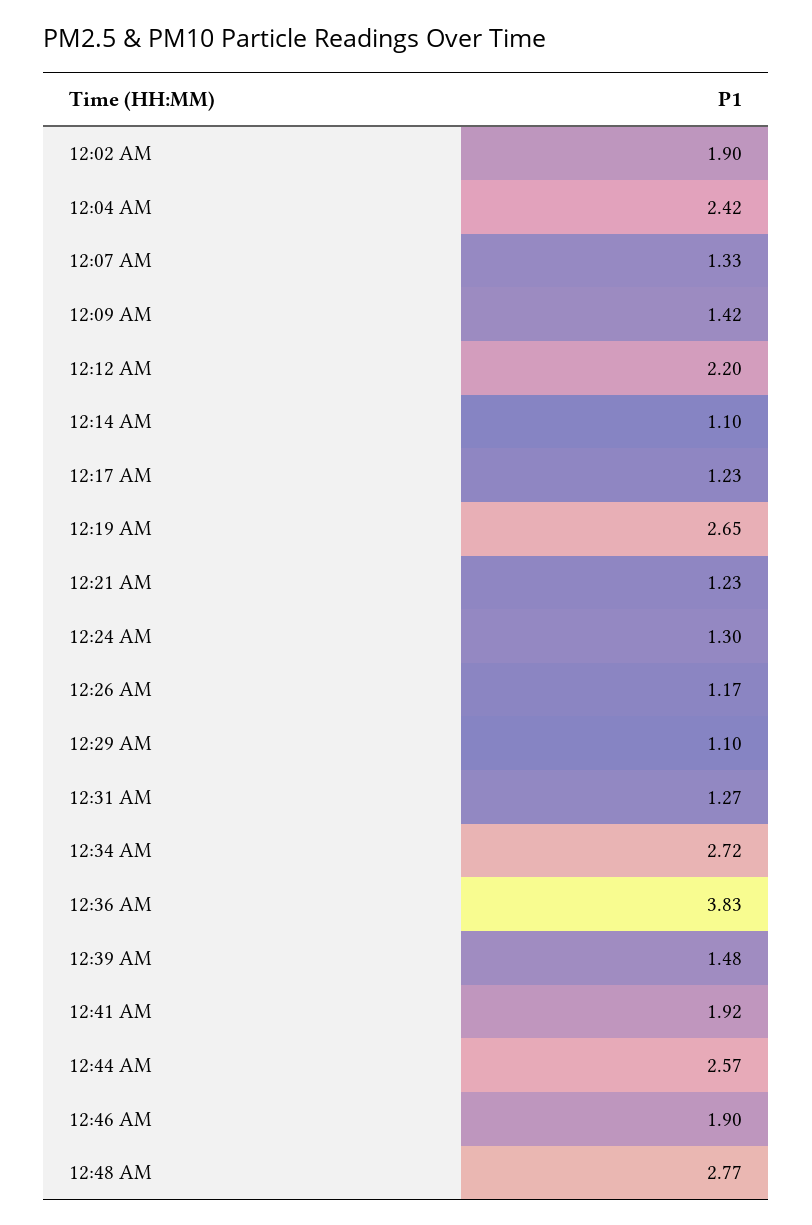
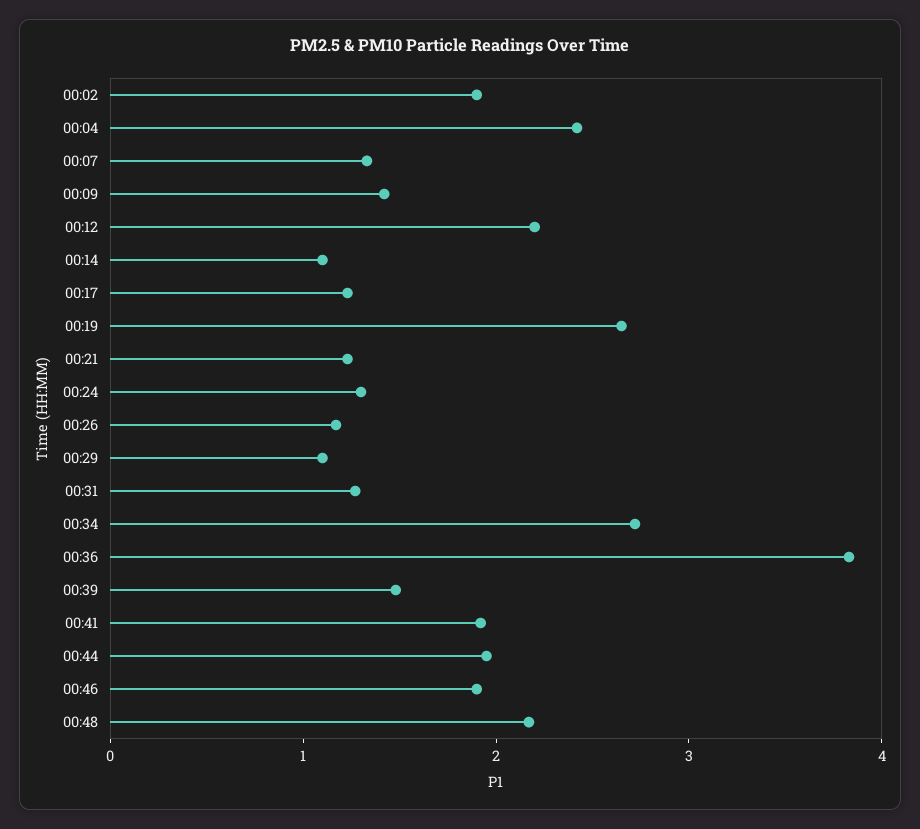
12:44 AM: 2.57 -> 2
12:48 AM: 2.77 -> 2.2

